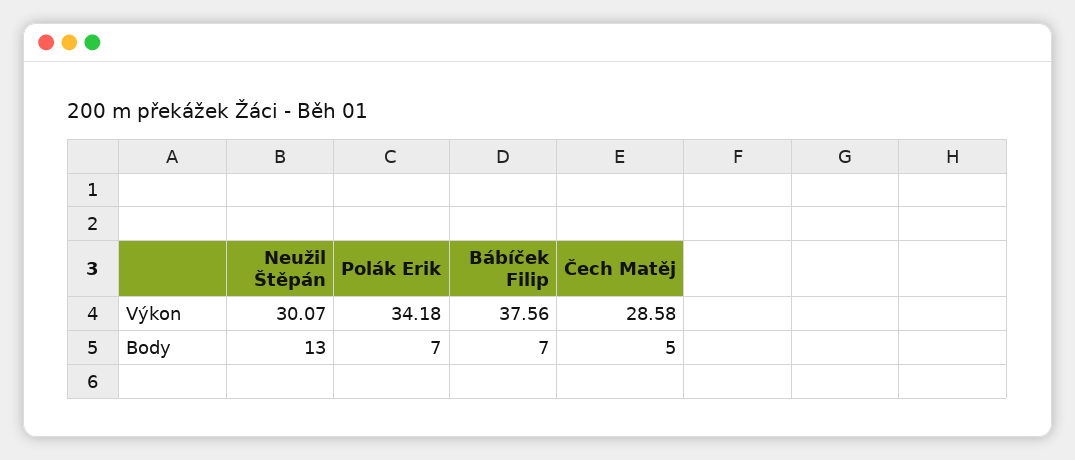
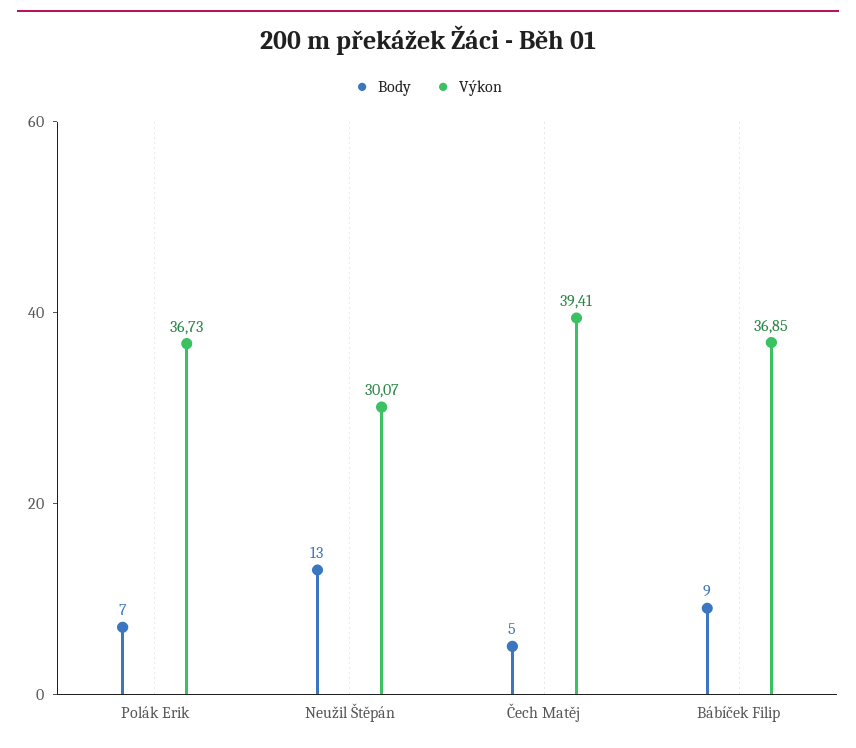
Výkon, Polák Erik: 34.18 -> 36.73
Výkon, Bábíček Filip: 37.56 -> 36.85
Výkon, Čech Matěj: 28.58 -> 39.41
Body, Bábíček Filip: 7 -> 9

